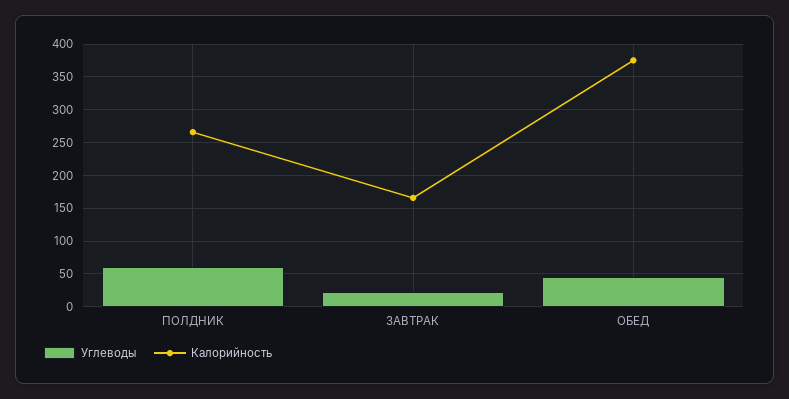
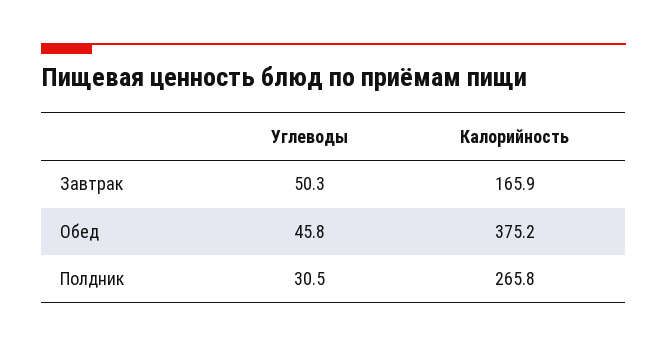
Углеводы, ПОЛДНИК: 60 -> 30.5
Углеводы, ЗАВТРАК: 20 -> 50.3

